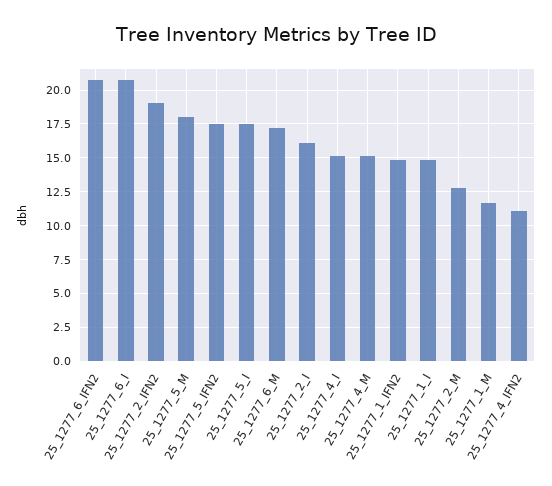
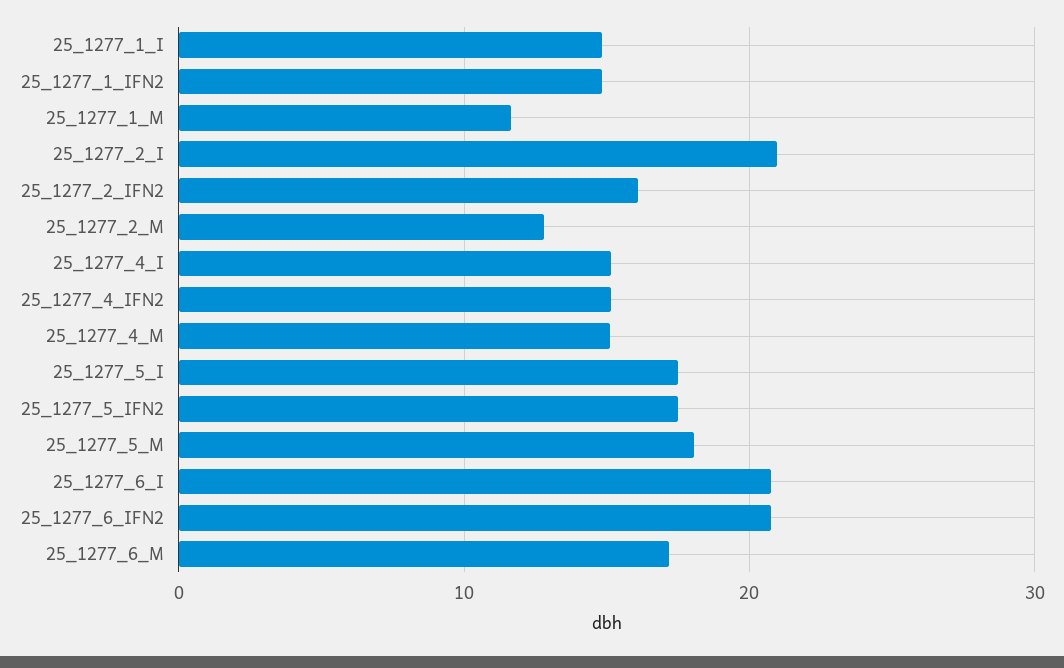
25_1277_2_IFN2: 19 -> 16
25_1277_2_I: 16 -> 21
25_1277_4_IFN2: 11 -> 15

